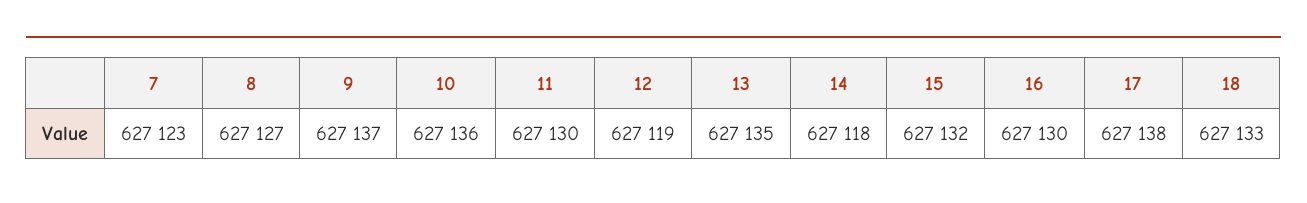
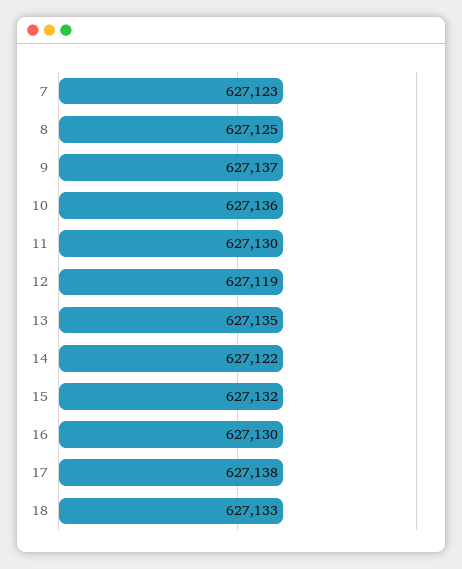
8: 627127 -> 627125
14: 627118 -> 627122

